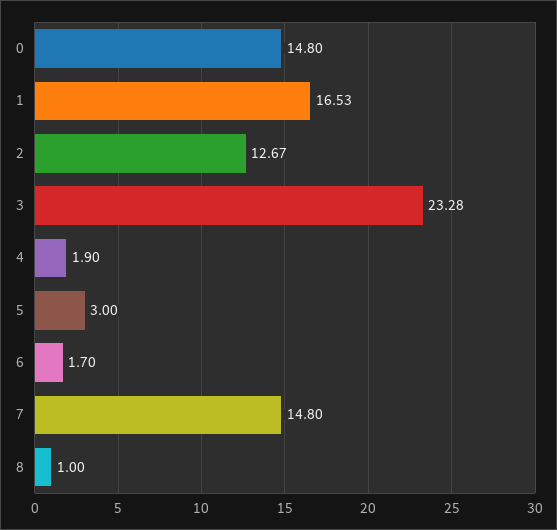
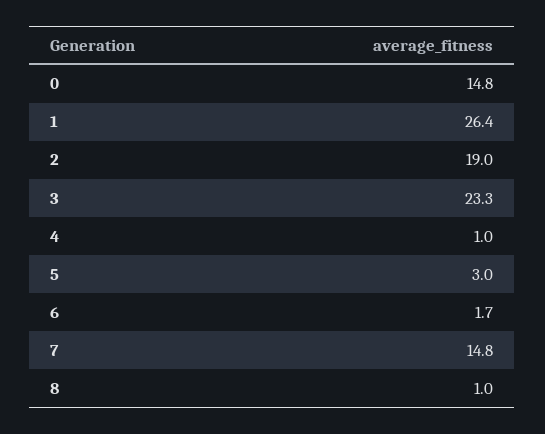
1: 16.53 -> 26.4
2: 12.67 -> 19
4: 1.9 -> 1

